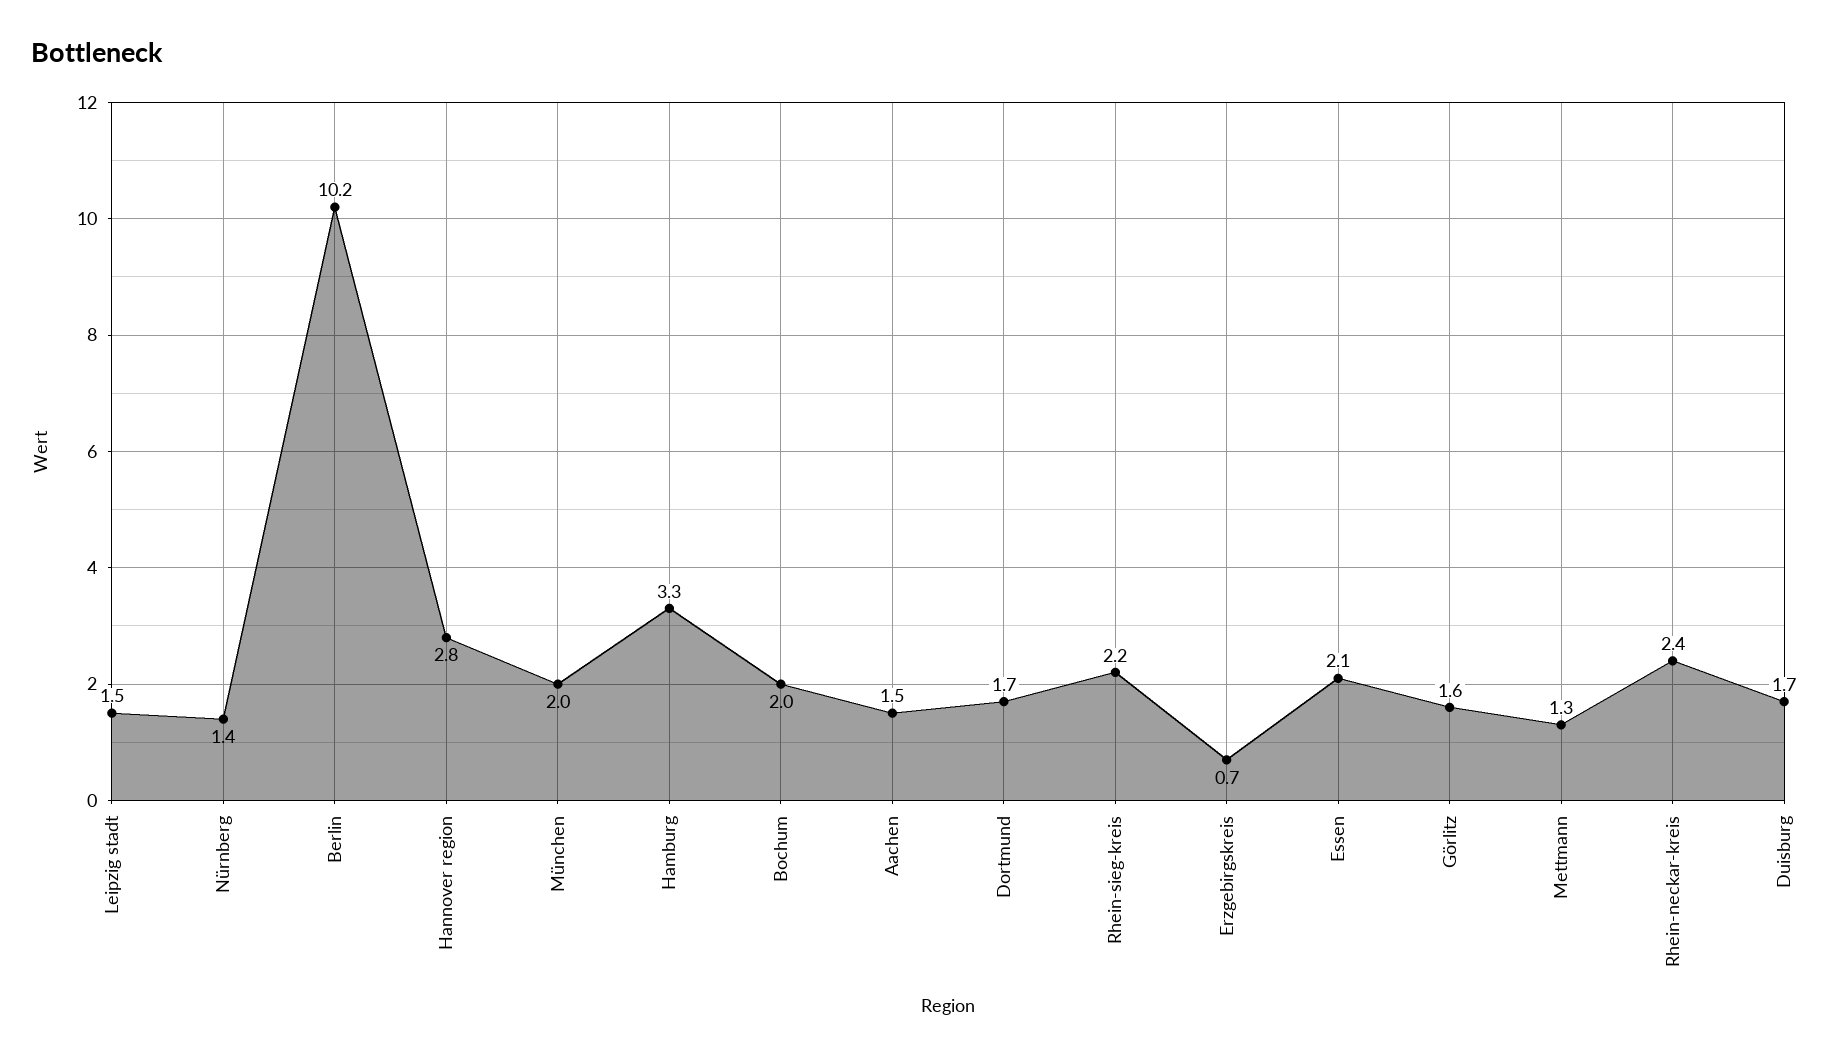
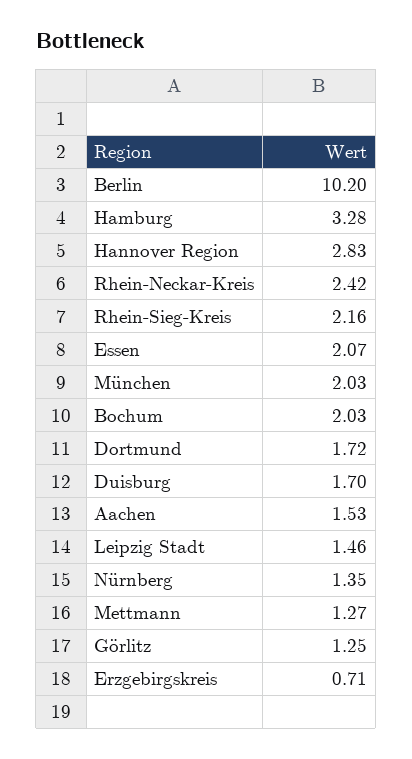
Görlitz: 1.6 -> 1.25

